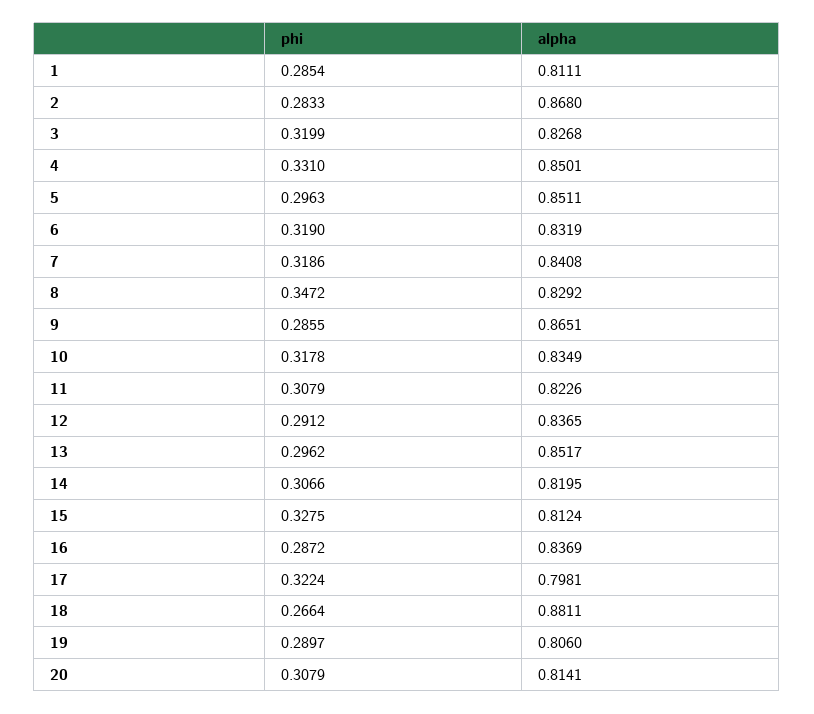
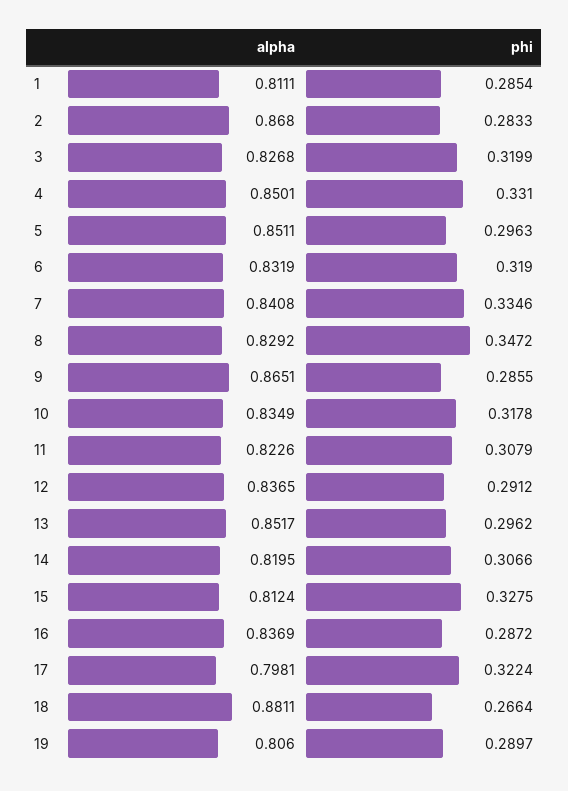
phi, 7: 0.3186 -> 0.3346
phi, 20: 0.3079 -> none
alpha, 20: 0.8141 -> none

